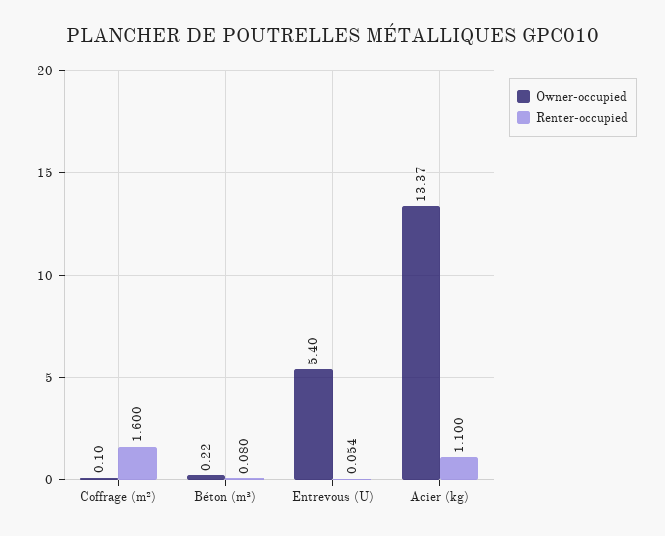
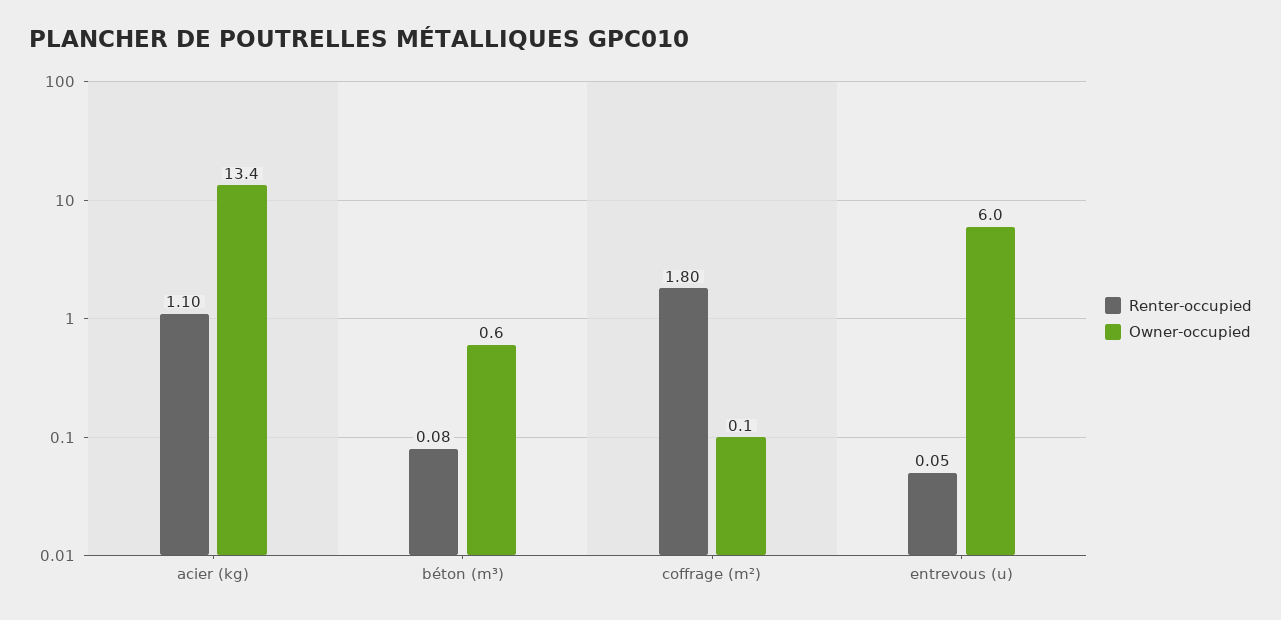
Renter-occupied, Coffrage (m²): 1.6 -> 1.8
Owner-occupied, Béton (m³): 0.22 -> 0.6
Owner-occupied, Entrevous (U): 5.4 -> 6

